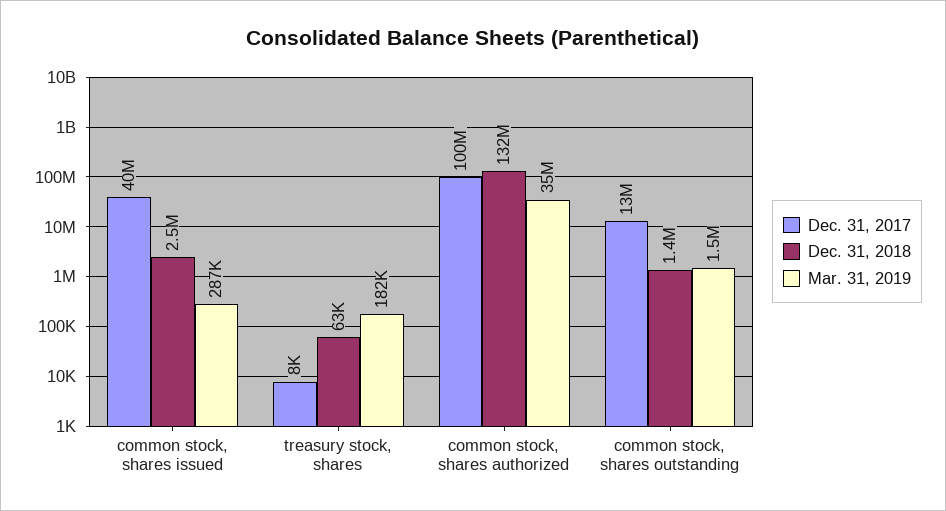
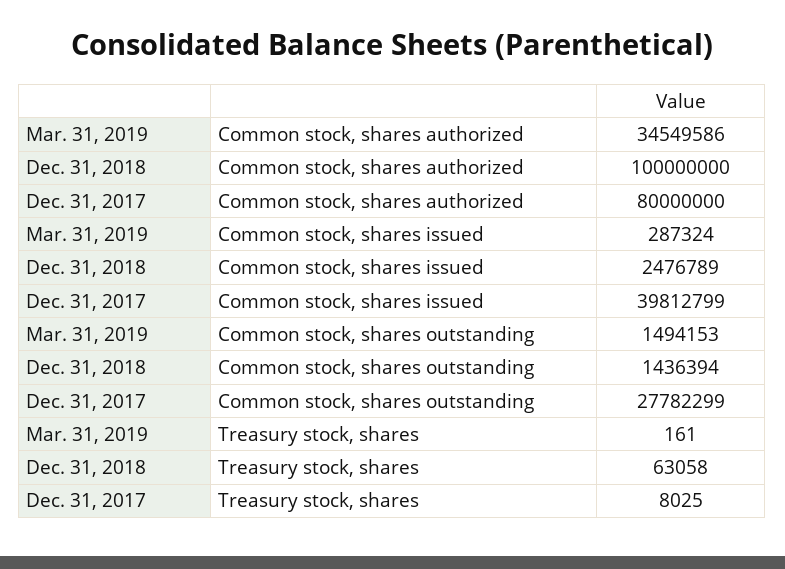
Mar. 31, 2019, treasury stock, shares: 182000 -> 161
Dec. 31, 2017, common stock, shares authorized: 100000000 -> 80000000
Dec. 31, 2018, common stock, shares authorized: 132000000 -> 100000000
Dec. 31, 2017, common stock, shares outstanding: 13000000 -> 27782299

